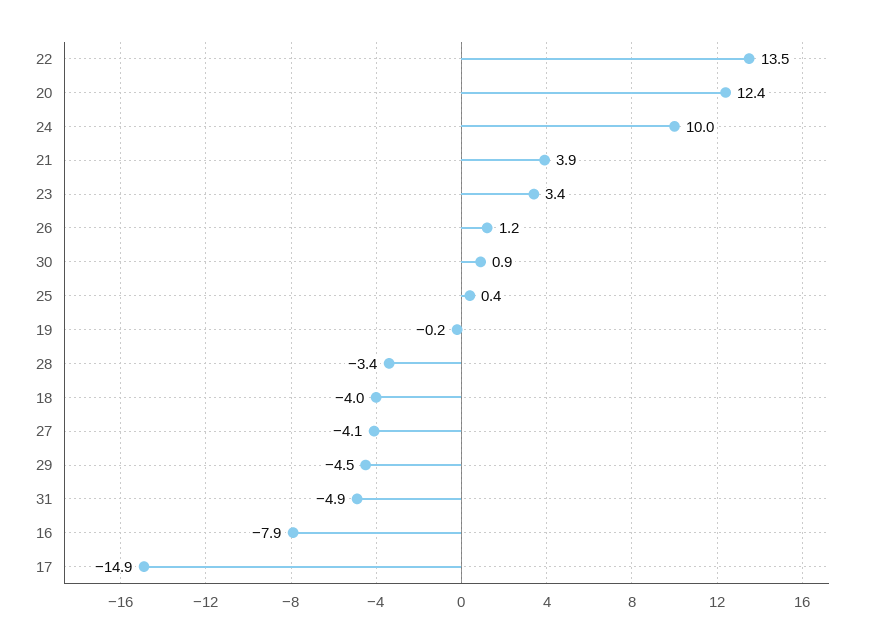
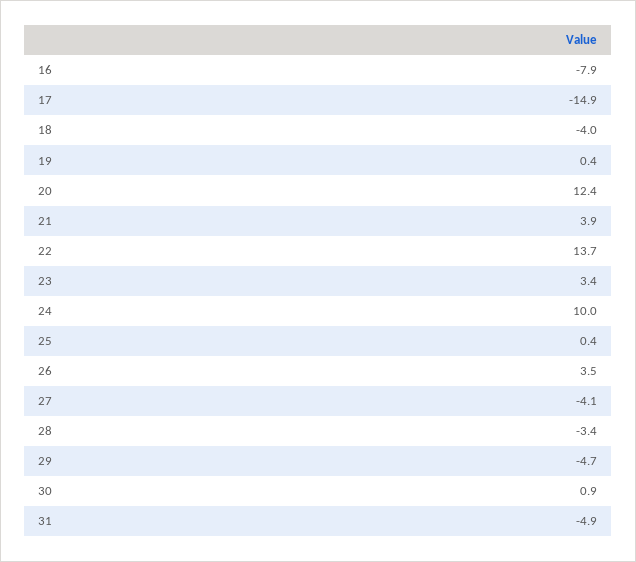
22: 13.5 -> 13.7
26: 1.2 -> 3.5
19: -0.2 -> 0.4
29: -4.5 -> -4.7

